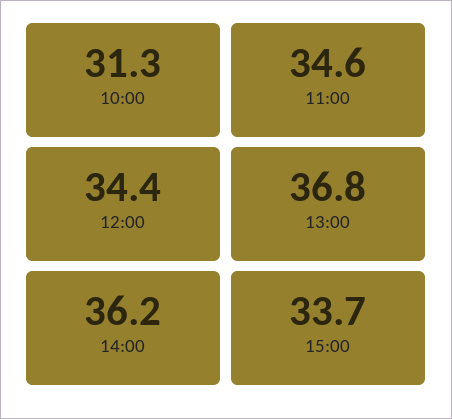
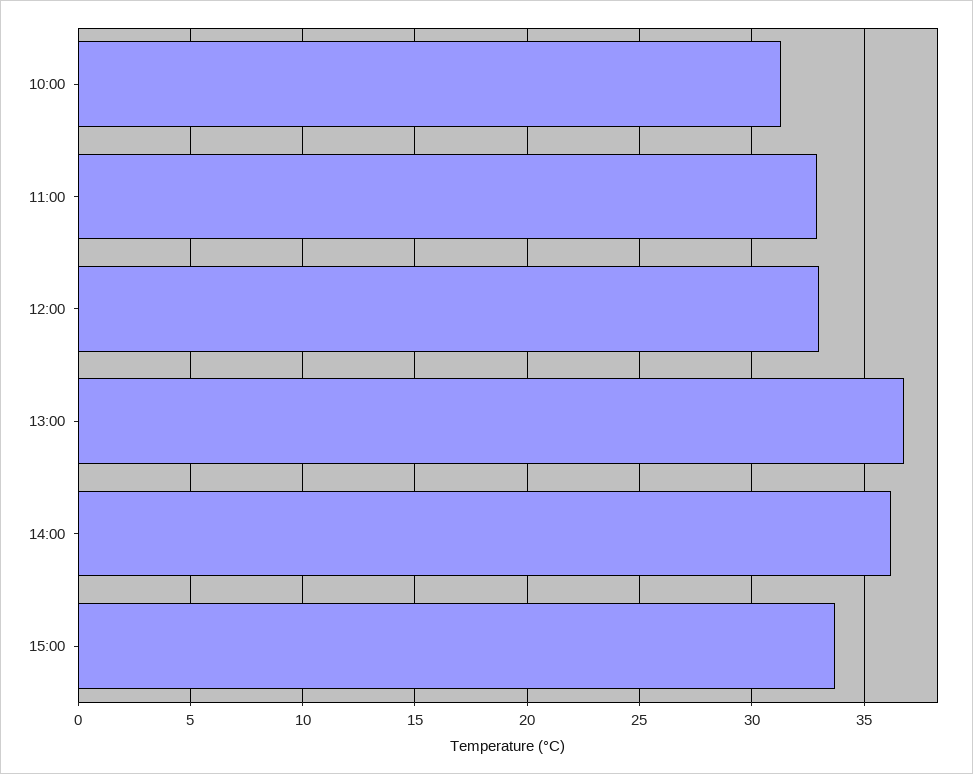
11:00: 34.6 -> 33
12:00: 34.4 -> 33

